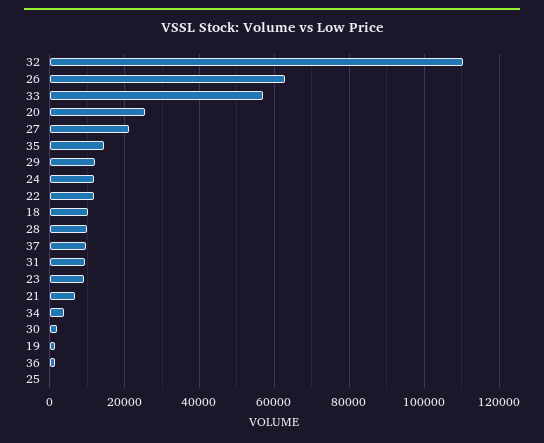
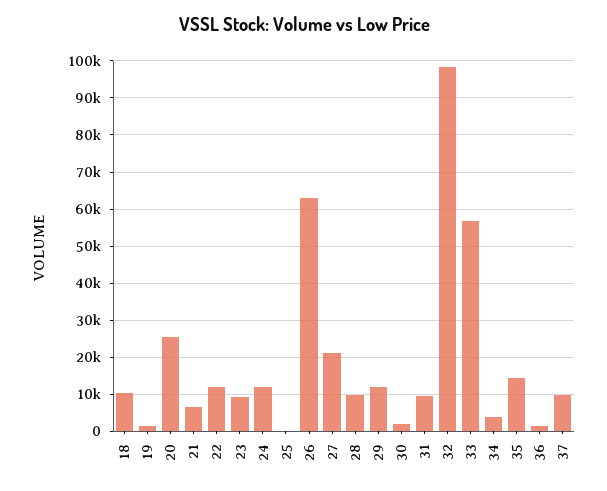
32: 110000 -> 98000

